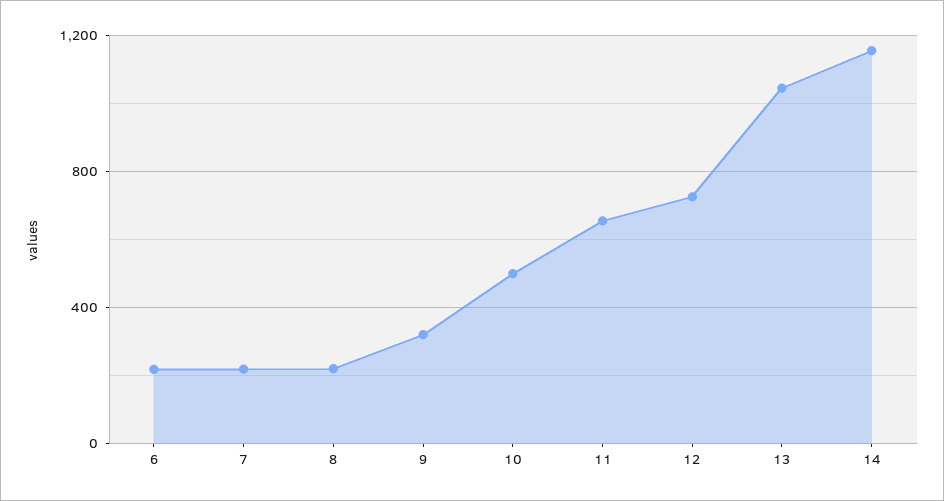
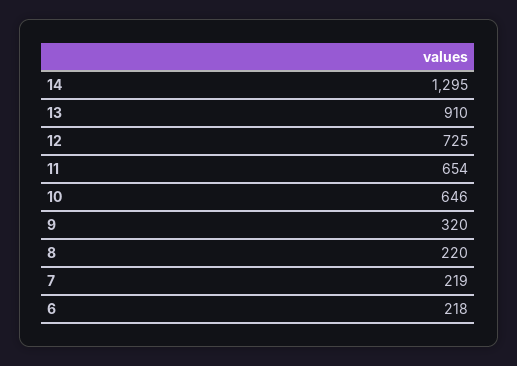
10: 500 -> 646
13: 1050 -> 910
14: 1150 -> 1295

